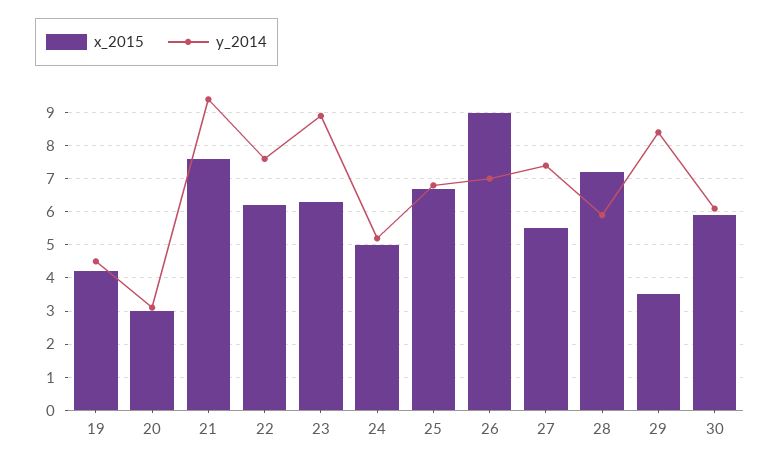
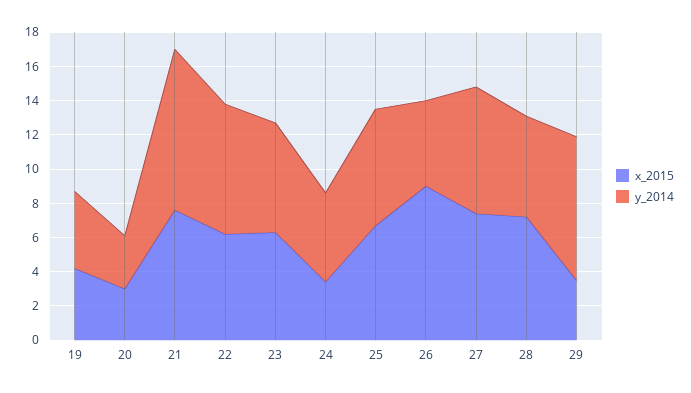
y_2014, 23: 9 -> 6.5
x_2015, 24: 5 -> 3.5
y_2014, 26: 7 -> 5
x_2015, 27: 5.5 -> 7.5
x_2015, 30: 6 -> none
y_2014, 30: 6 -> none

